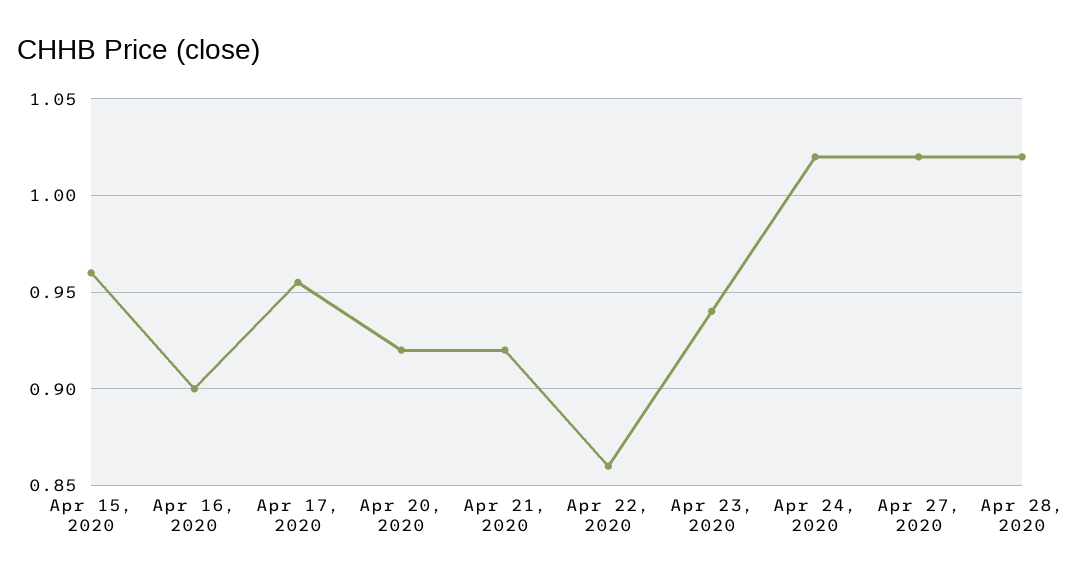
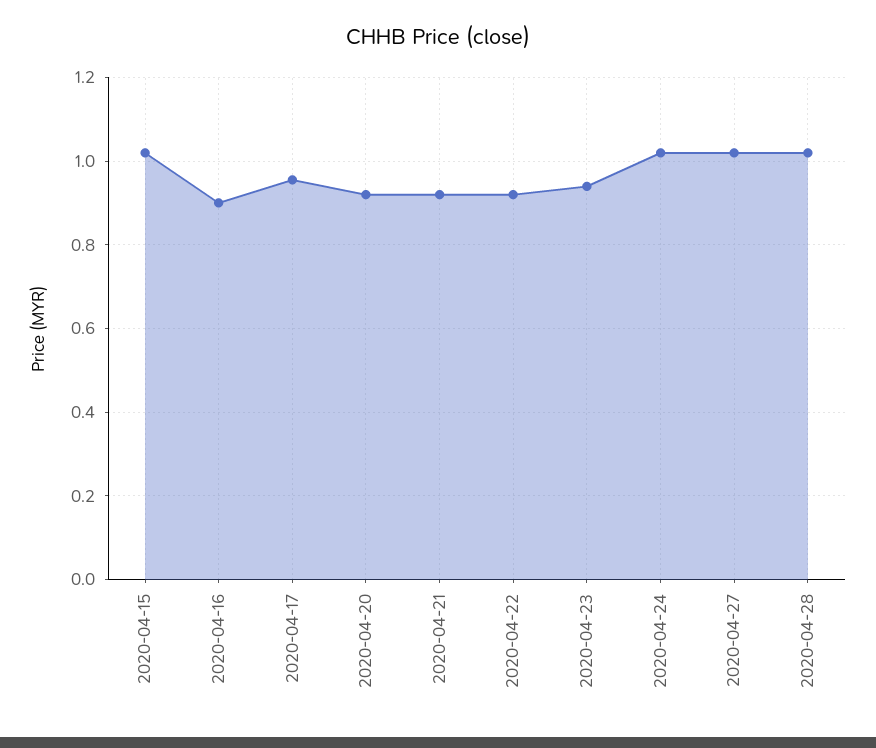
Apr 15, 2020: 0.96 -> 1.02
Apr 22, 2020: 0.86 -> 0.92

